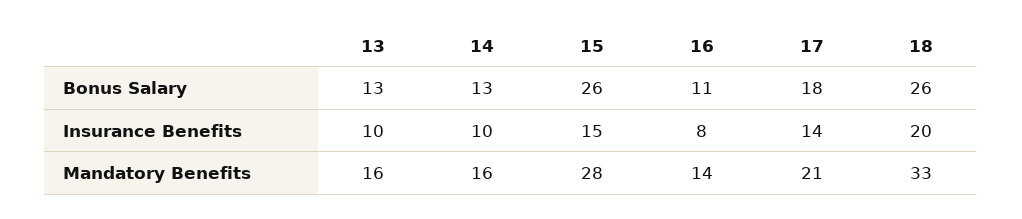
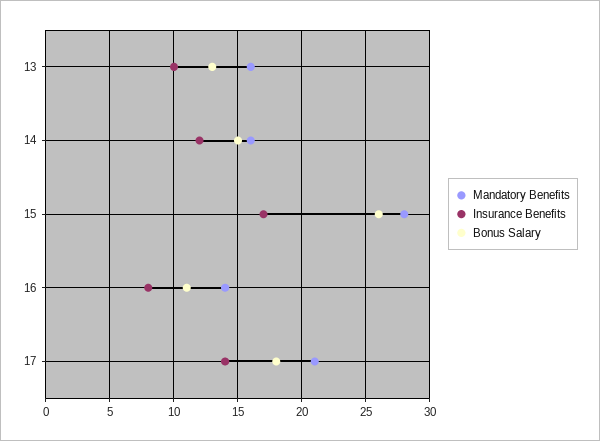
Bonus Salary, 14: 13 -> 15
Bonus Salary, 18: 26 -> none
Insurance Benefits, 14: 10 -> 12
Insurance Benefits, 15: 15 -> 17
Insurance Benefits, 18: 20 -> none
Mandatory Benefits, 18: 33 -> none

